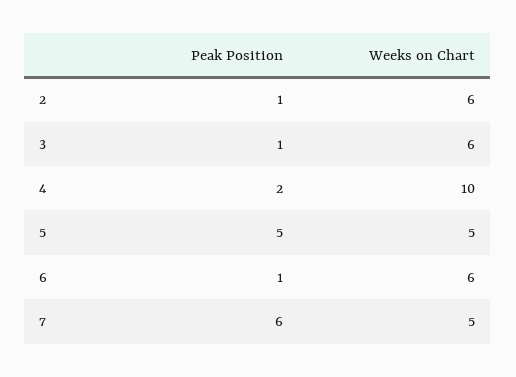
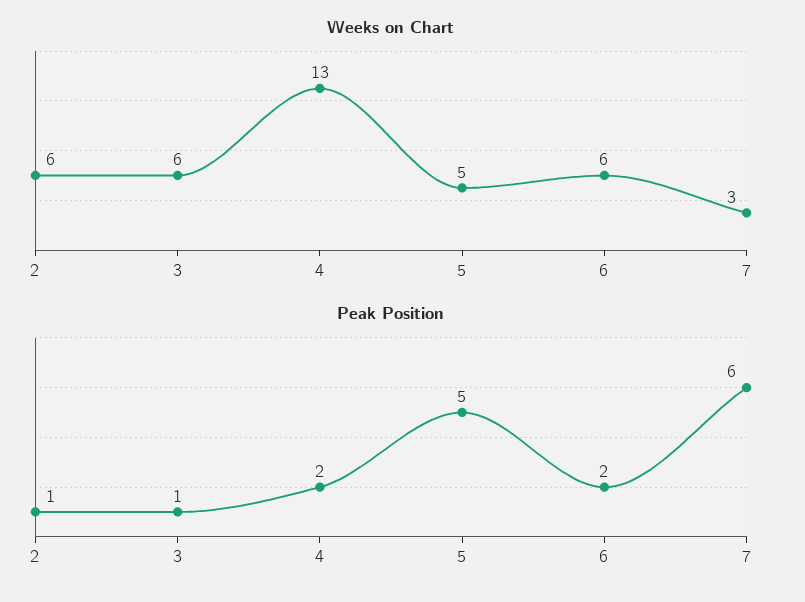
Weeks on Chart, 4: 10 -> 13
Peak Position, 6: 1 -> 2
Weeks on Chart, 7: 5 -> 3

